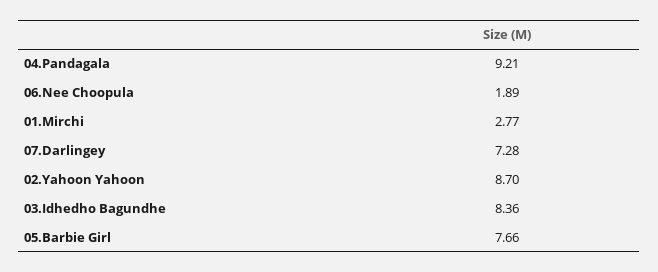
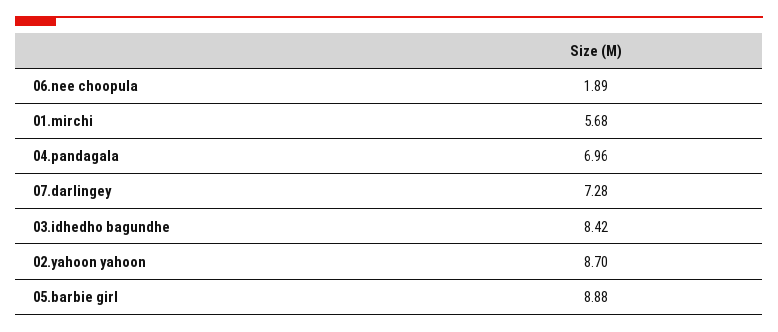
04.Pandagala: 9.21 -> 6.96
01.Mirchi: 2.77 -> 5.68
03.Idhedho Bagundhe: 8.36 -> 8.42
05.Barbie Girl: 7.66 -> 8.88

